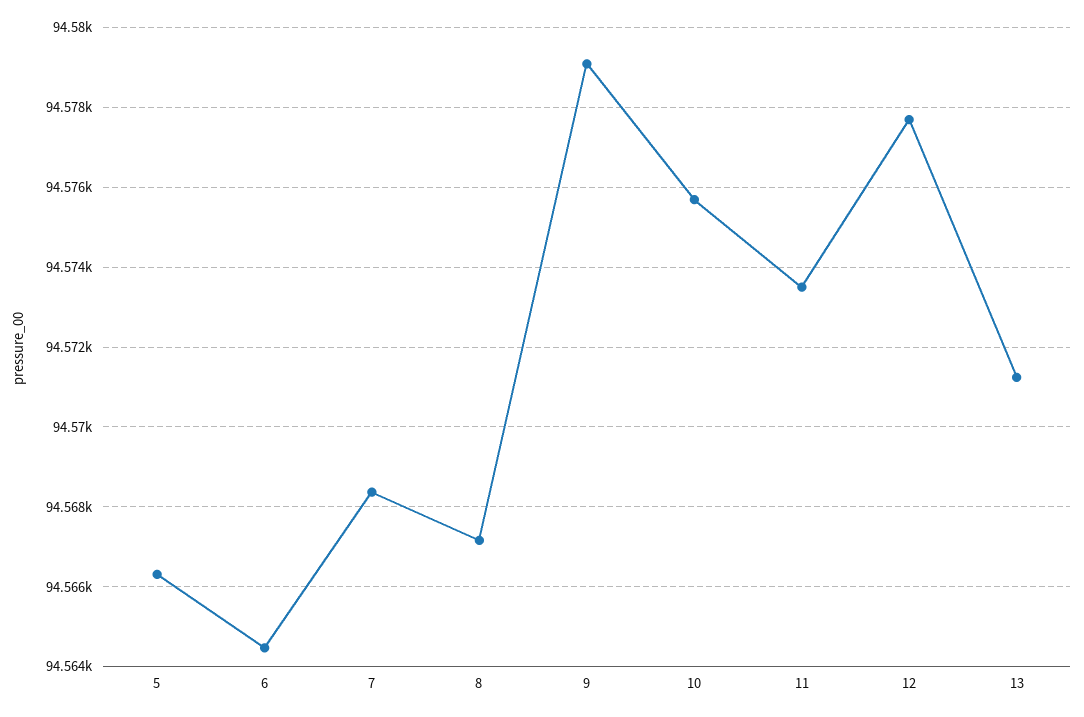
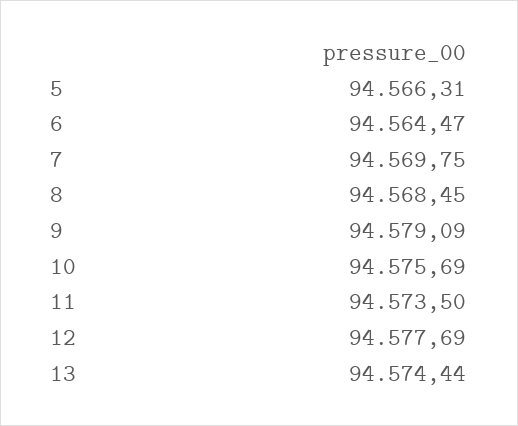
7: 94568.4 -> 94569.75
8: 94567.2 -> 94568.45
13: 94571.2 -> 94574.44

